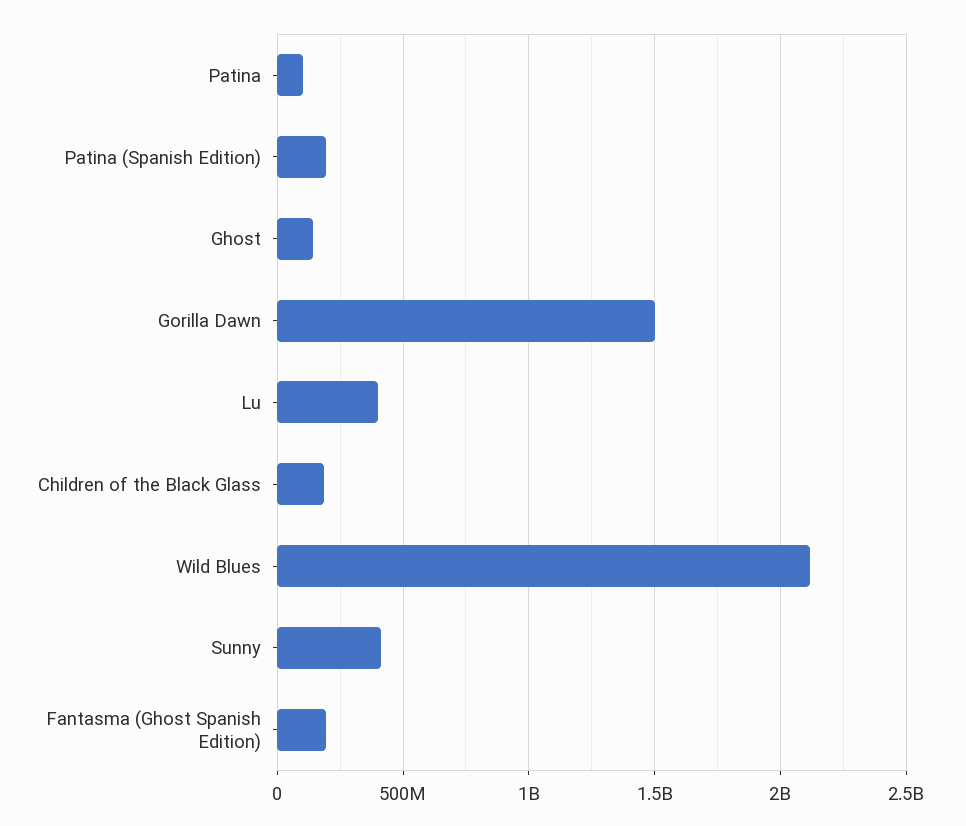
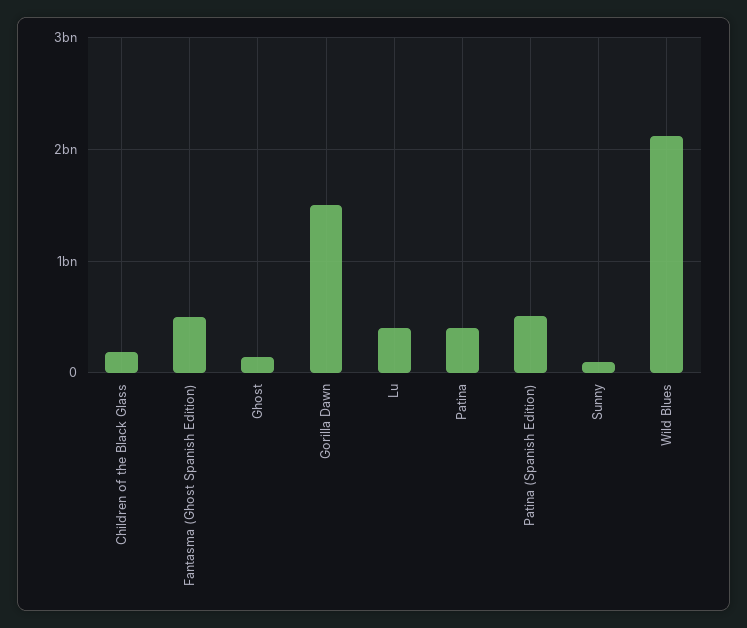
Patina: 100000000 -> 400000000
Patina (Spanish Edition): 200000000 -> 500000000
Sunny: 400000000 -> 100000000
Fantasma (Ghost Spanish Edition): 200000000 -> 500000000

